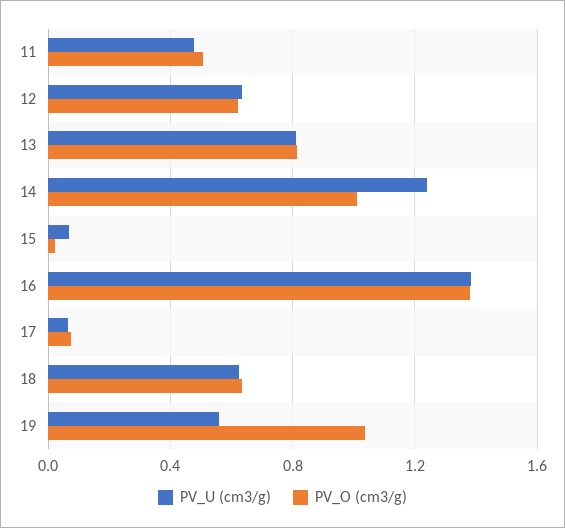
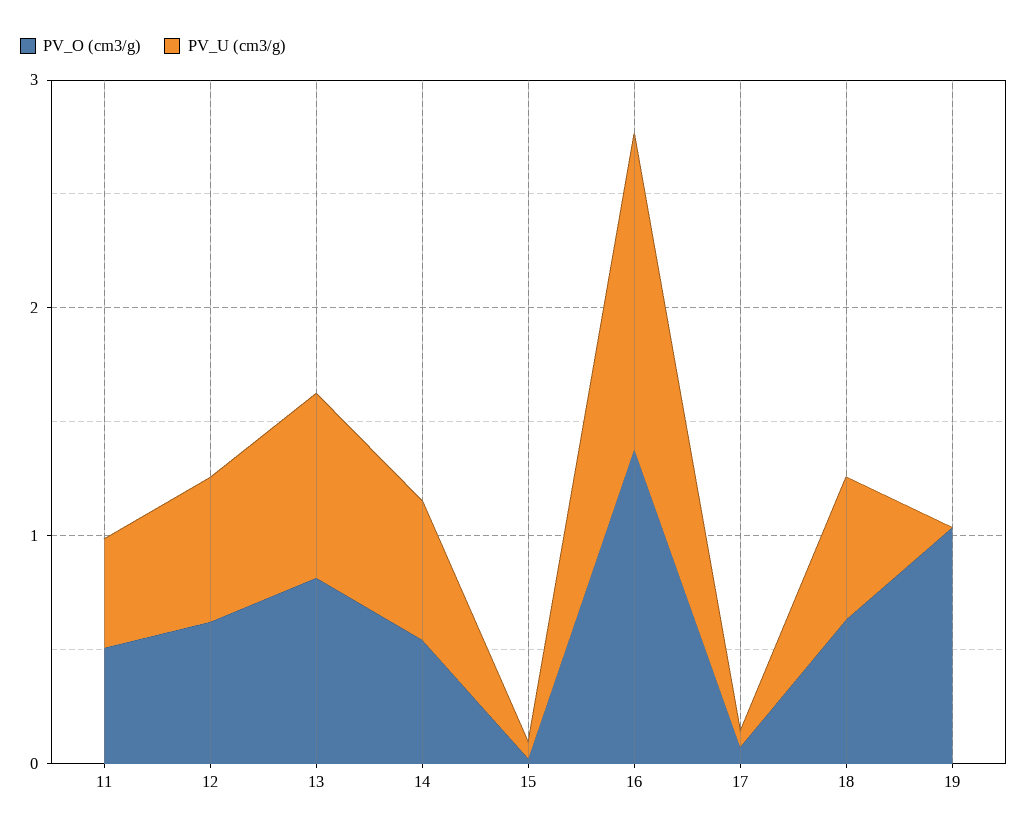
PV_U (cm3/g), 14: 1.25 -> 0.6
PV_O (cm3/g), 14: 1 -> 0.6
PV_U (cm3/g), 19: 0.55 -> 0

